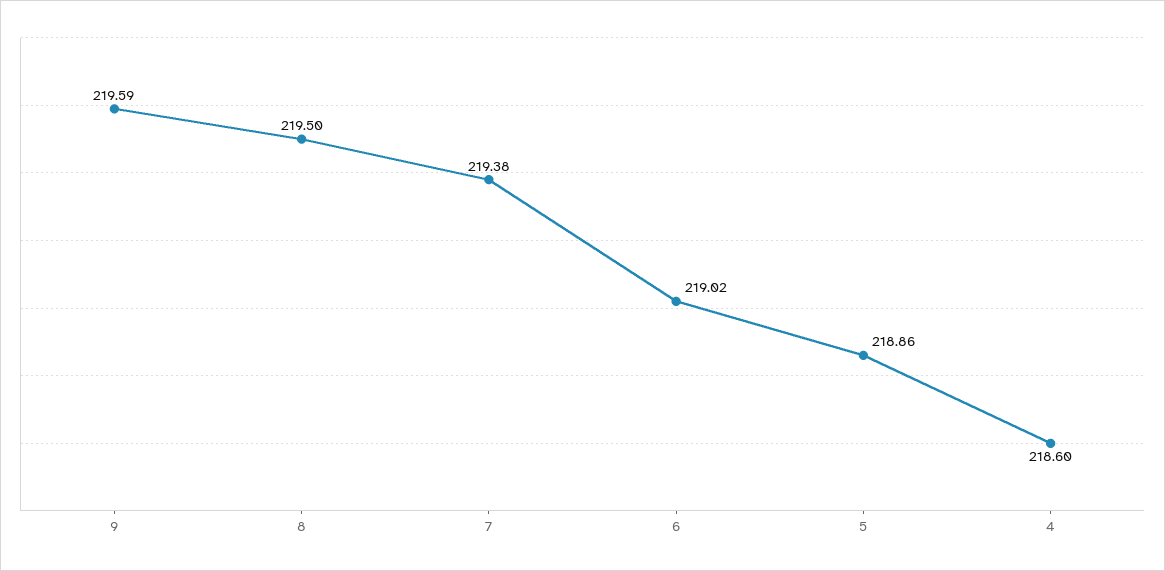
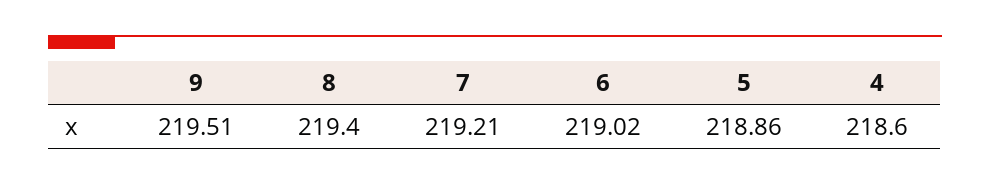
9: 219.59 -> 219.51
8: 219.5 -> 219.4
7: 219.38 -> 219.21

